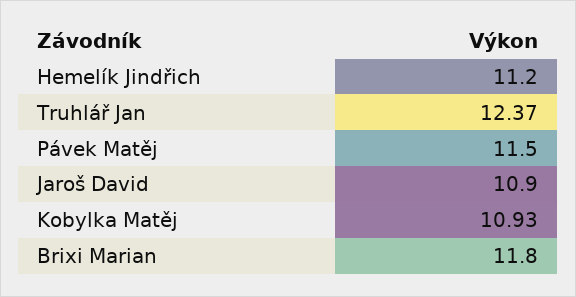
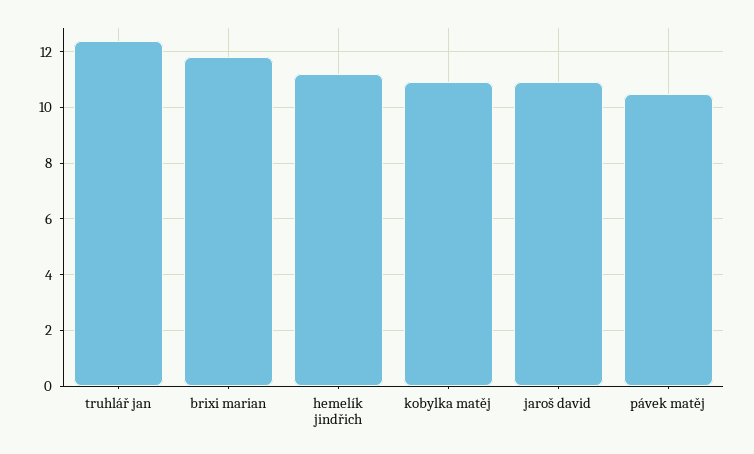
Pávek Matěj: 11.5 -> 10.5

